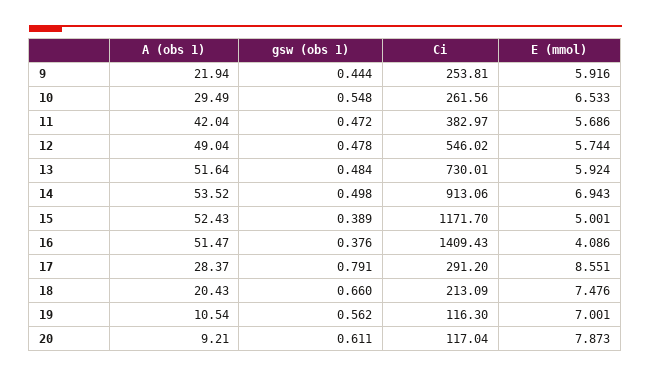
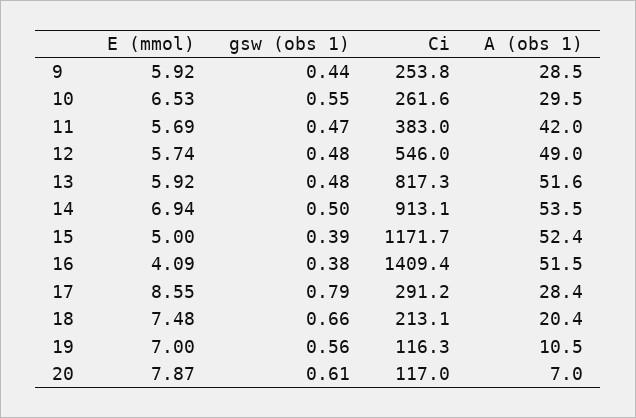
A (obs 1), 9: 21.94 -> 28.5
Ci, 13: 730.01 -> 817.3
A (obs 1), 20: 9.21 -> 7

